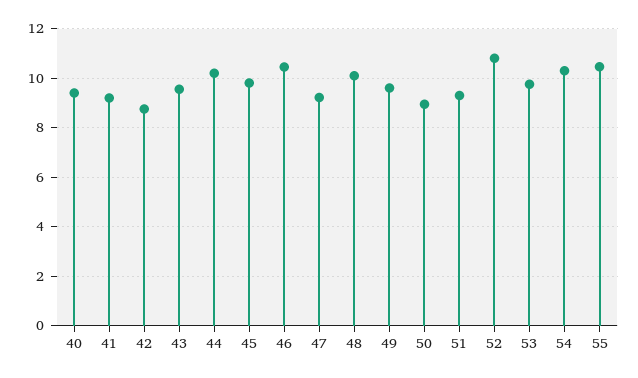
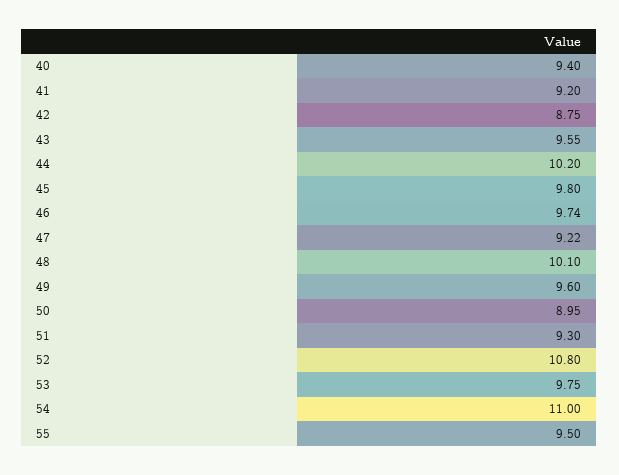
46: 10.5 -> 9.74
54: 10.25 -> 11
55: 10.5 -> 9.5

